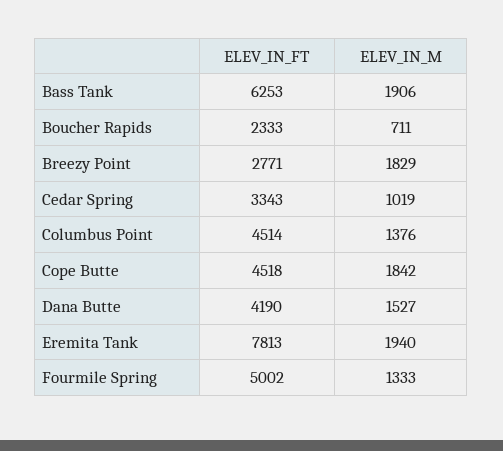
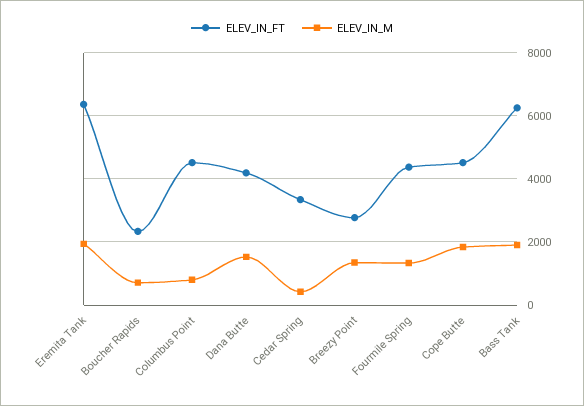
ELEV_IN_M, Breezy Point: 1829 -> 1400
ELEV_IN_M, Cedar Spring: 1019 -> 400
ELEV_IN_M, Columbus Point: 1376 -> 800
ELEV_IN_FT, Eremita Tank: 7813 -> 6400
ELEV_IN_FT, Fourmile Spring: 5002 -> 4400

